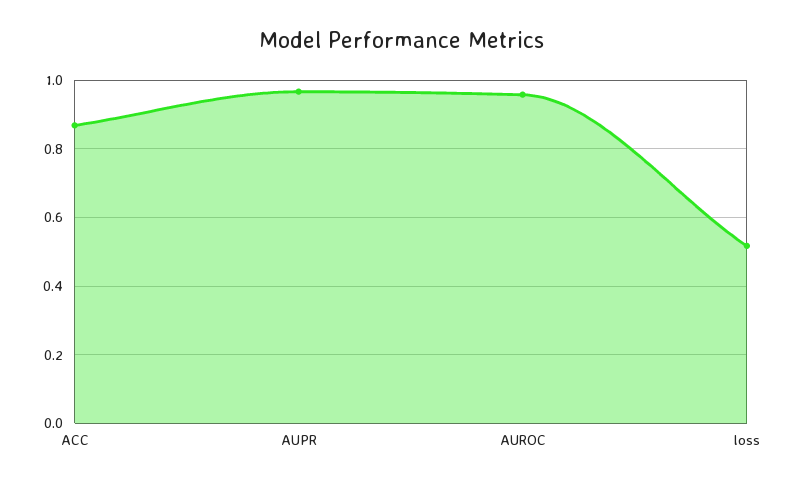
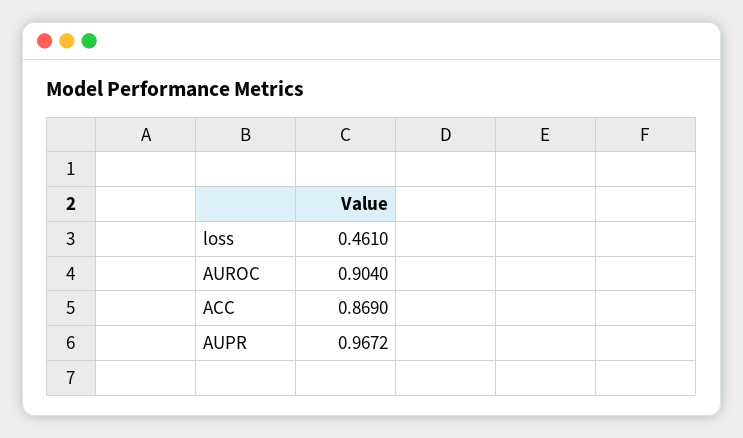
AUROC: 0.96 -> 0.904
loss: 0.52 -> 0.461

